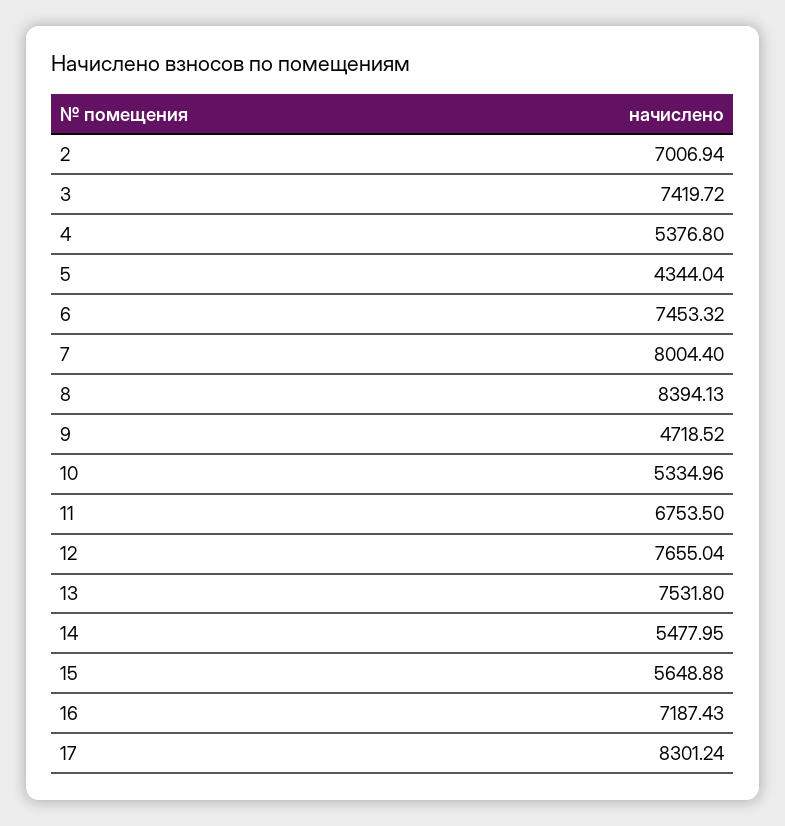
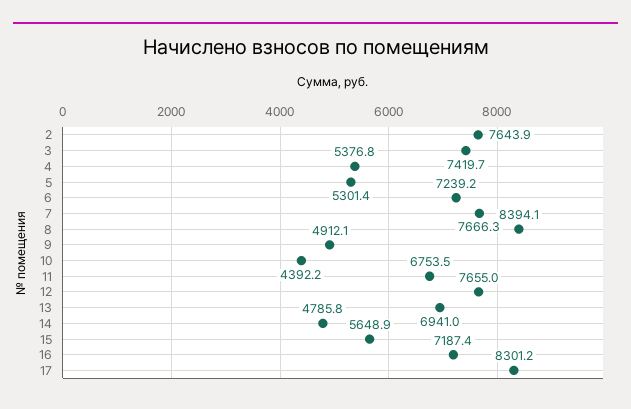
2: 7006.94 -> 7643.9
5: 4344.04 -> 5301.4
6: 7453.32 -> 7239.2
7: 8004.4 -> 7666.3
9: 4718.52 -> 4912.1
10: 5334.96 -> 4392.2
13: 7531.8 -> 6941
14: 5477.95 -> 4785.8

